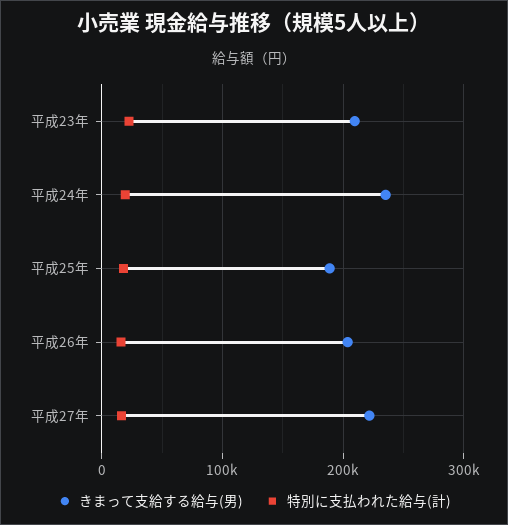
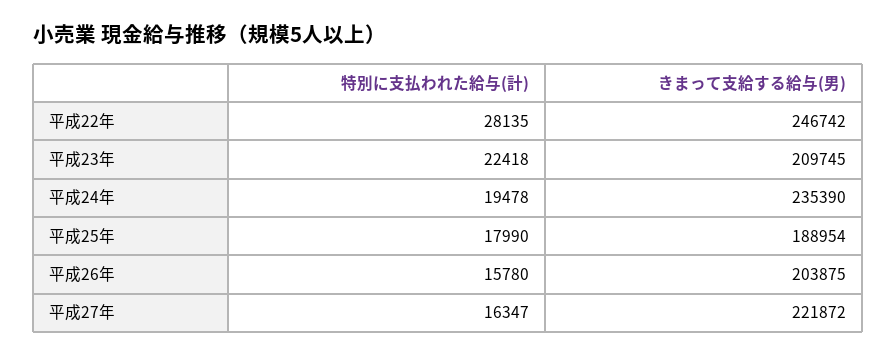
特別に支払われた給与(計), 平成22年: none -> 28135
きまって支給する給与(男), 平成22年: none -> 246742

